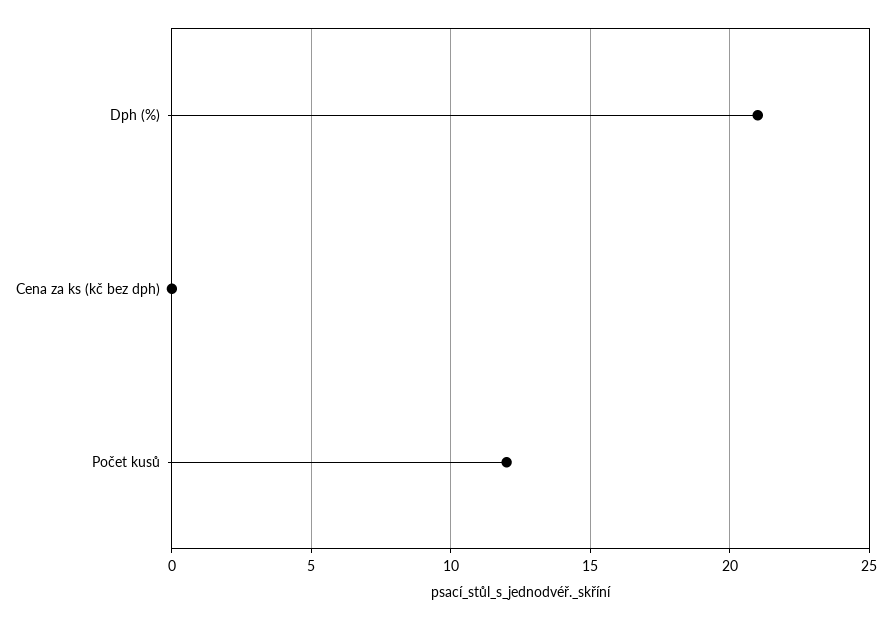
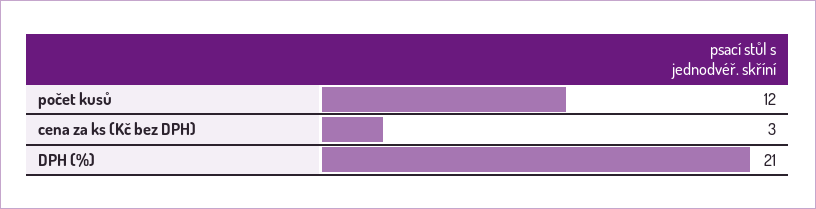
Cena za ks (kč bez dph): 0 -> 3

